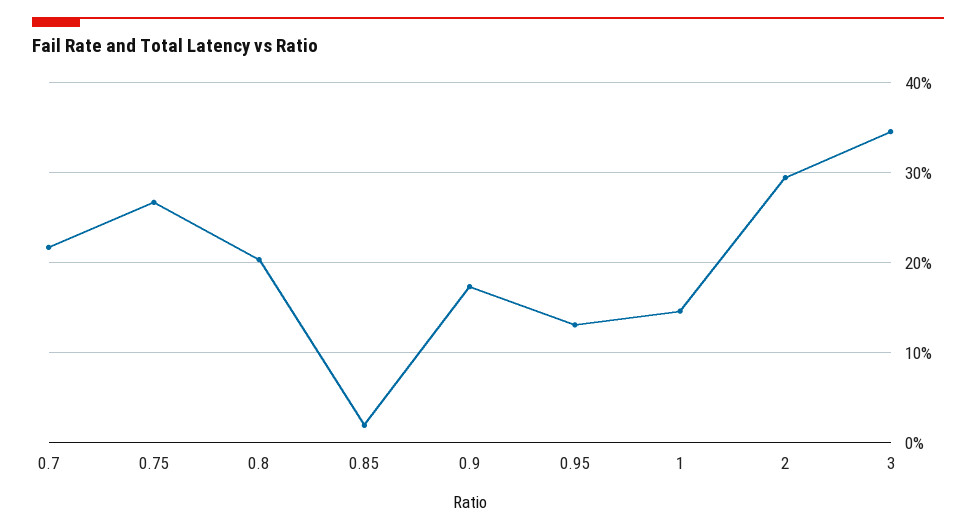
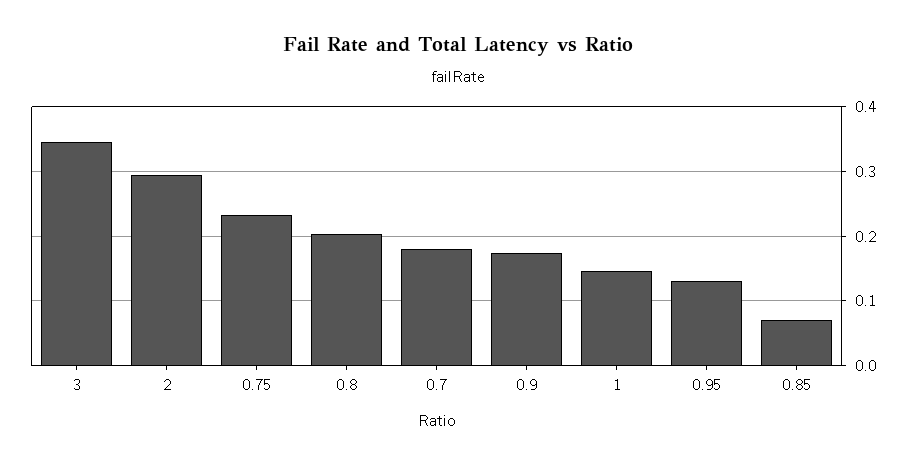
0.7: 0.22 -> 0.18
0.75: 0.27 -> 0.23
0.85: 0.02 -> 0.07

